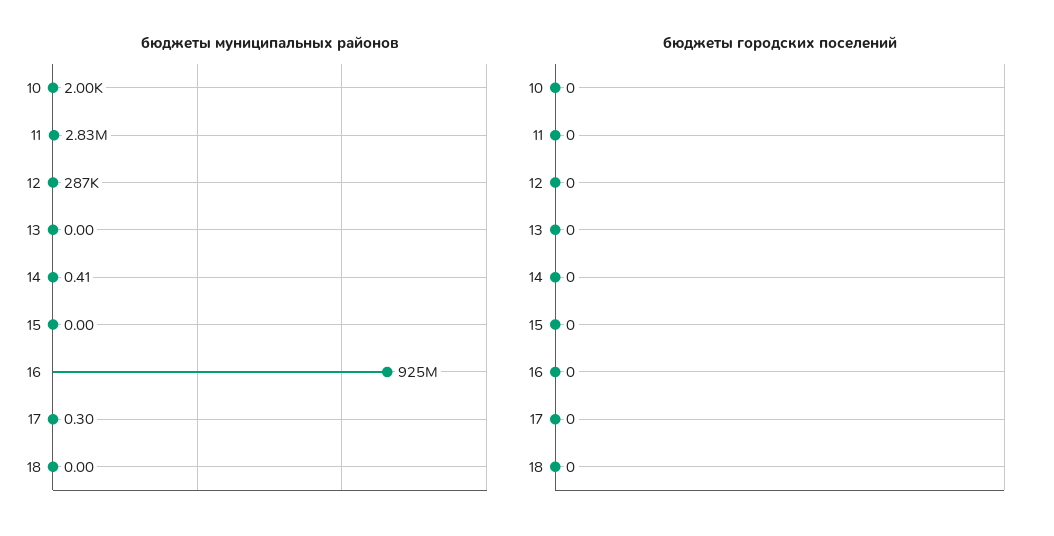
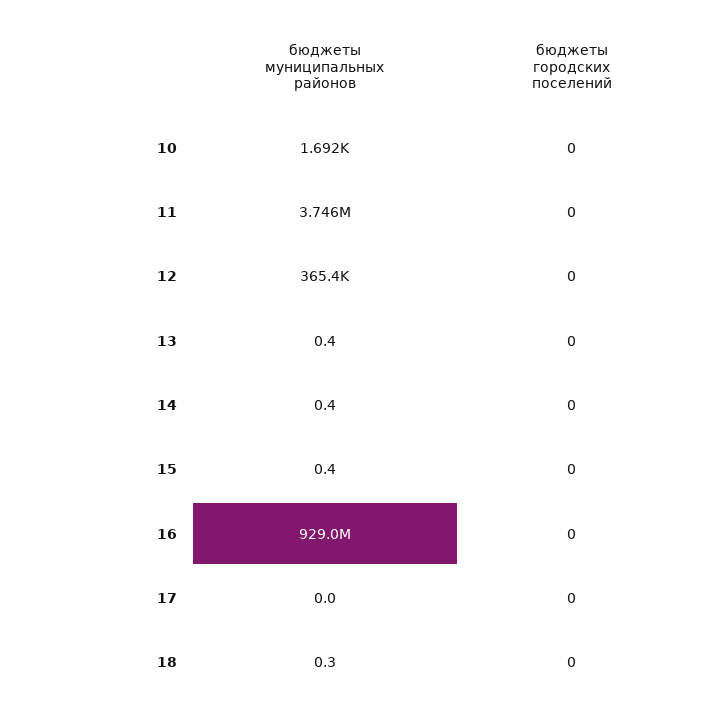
бюджеты муниципальных районов, 10: 2000 -> 1692
бюджеты муниципальных районов, 11: 2830000 -> 3746000
бюджеты муниципальных районов, 12: 287000 -> 365400
бюджеты муниципальных районов, 13: 0 -> 0.4
бюджеты муниципальных районов, 15: 0 -> 0.4
бюджеты муниципальных районов, 16: 925000000 -> 929000000
бюджеты муниципальных районов, 17: 0.3 -> 0
бюджеты муниципальных районов, 18: 0 -> 0.3

